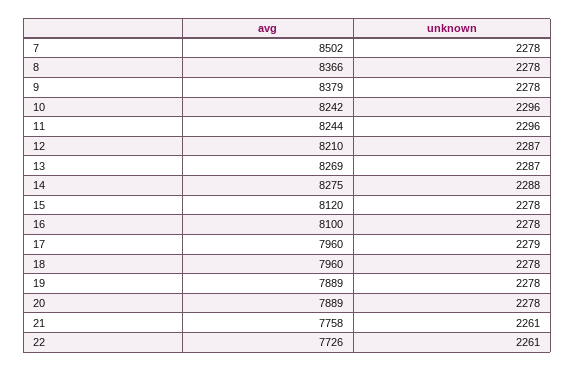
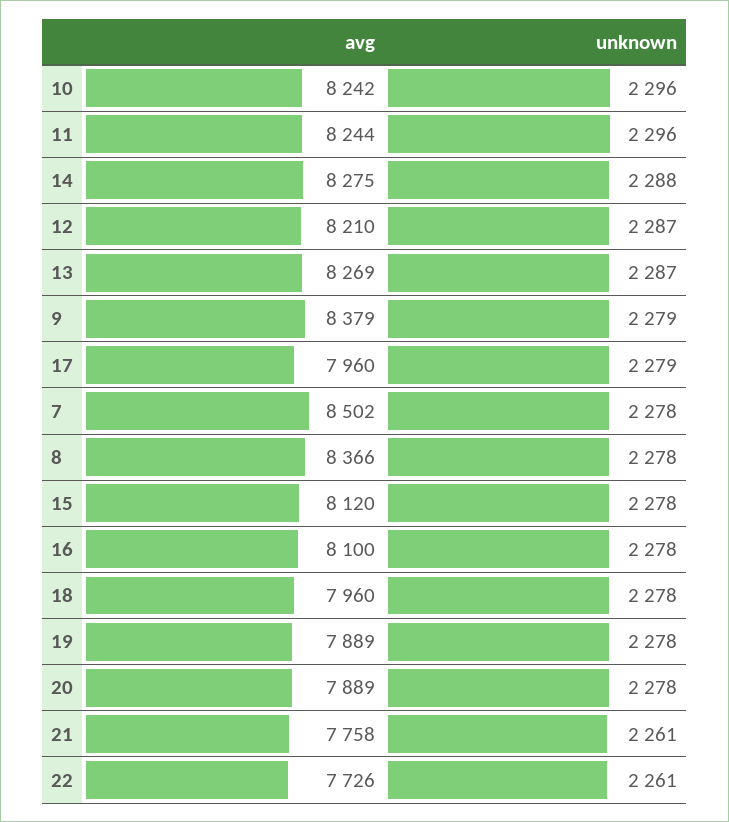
unknown, 9: 2278 -> 2279

